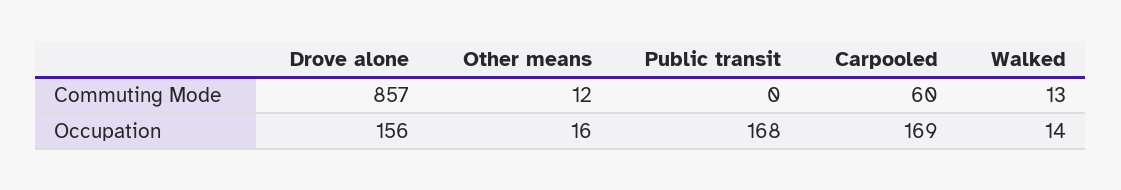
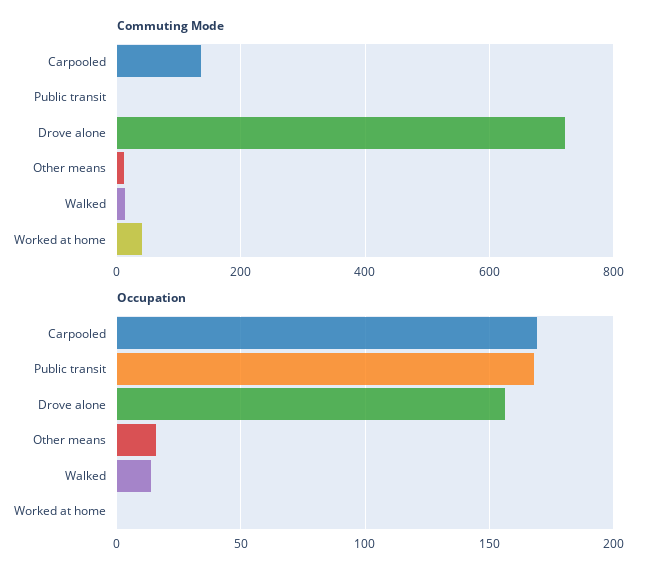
Commuting Mode, Drove alone: 857 -> 720
Commuting Mode, Carpooled: 60 -> 140
Commuting Mode, Worked at home: none -> 40
Occupation, Worked at home: none -> 0

